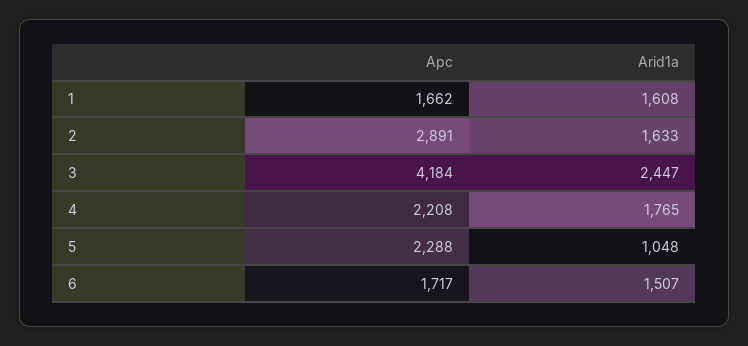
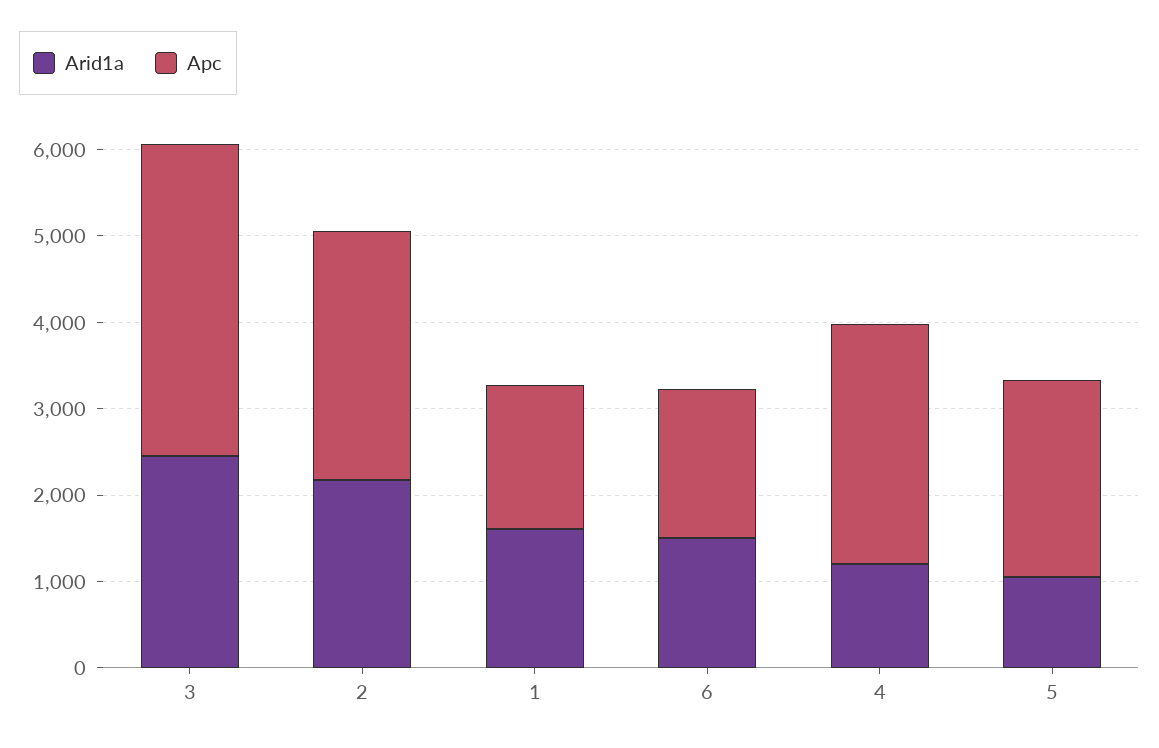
Arid1a, 2: 1633 -> 2200
Apc, 3: 4184 -> 3600
Apc, 4: 2208 -> 2800
Arid1a, 4: 1765 -> 1200

